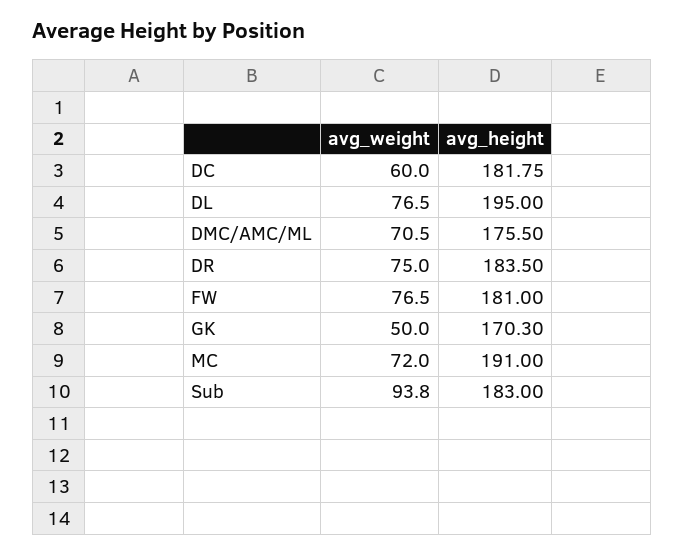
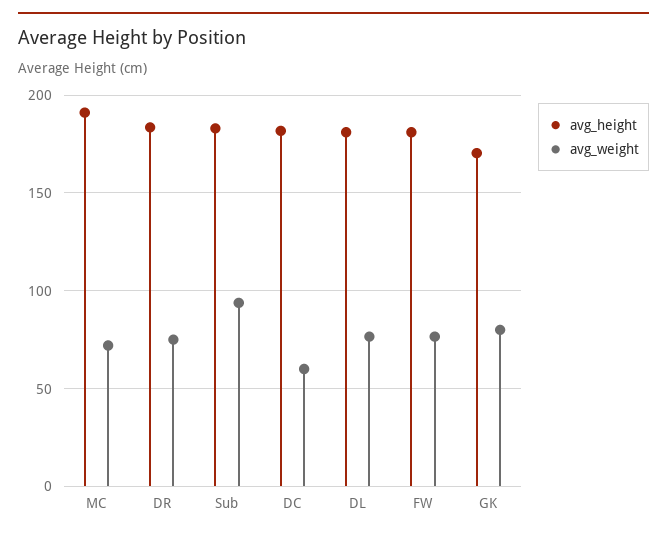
avg_height, DL: 195 -> 180
avg_weight, DMC/AMC/ML: 70.5 -> none
avg_height, DMC/AMC/ML: 175.5 -> none
avg_weight, GK: 50 -> 80

